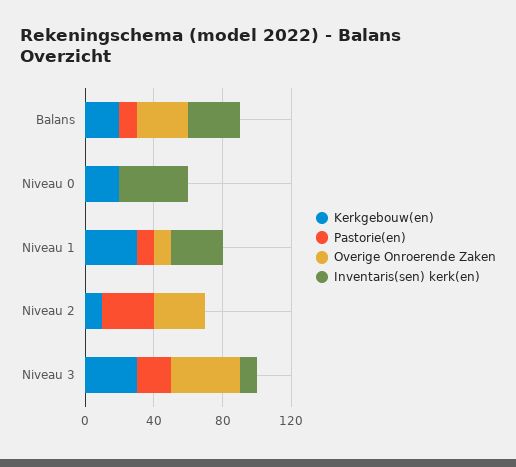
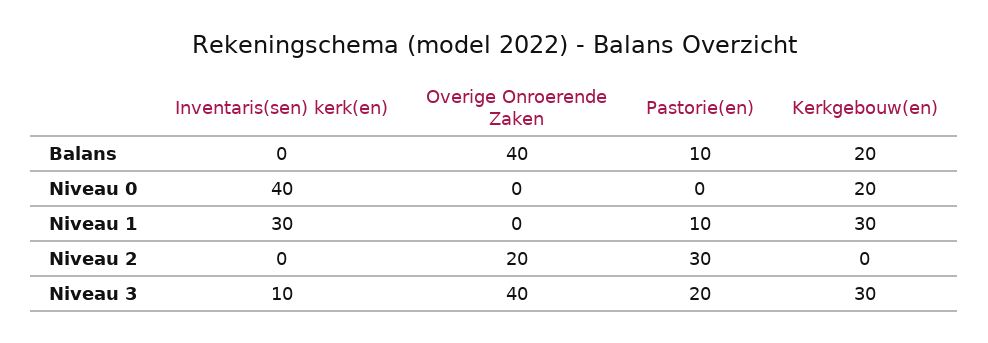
Overige Onroerende Zaken, Balans: 30 -> 40
Inventaris(sen) kerk(en), Balans: 30 -> 0
Overige Onroerende Zaken, Niveau 1: 10 -> 0
Kerkgebouw(en), Niveau 2: 10 -> 0
Overige Onroerende Zaken, Niveau 2: 30 -> 20

